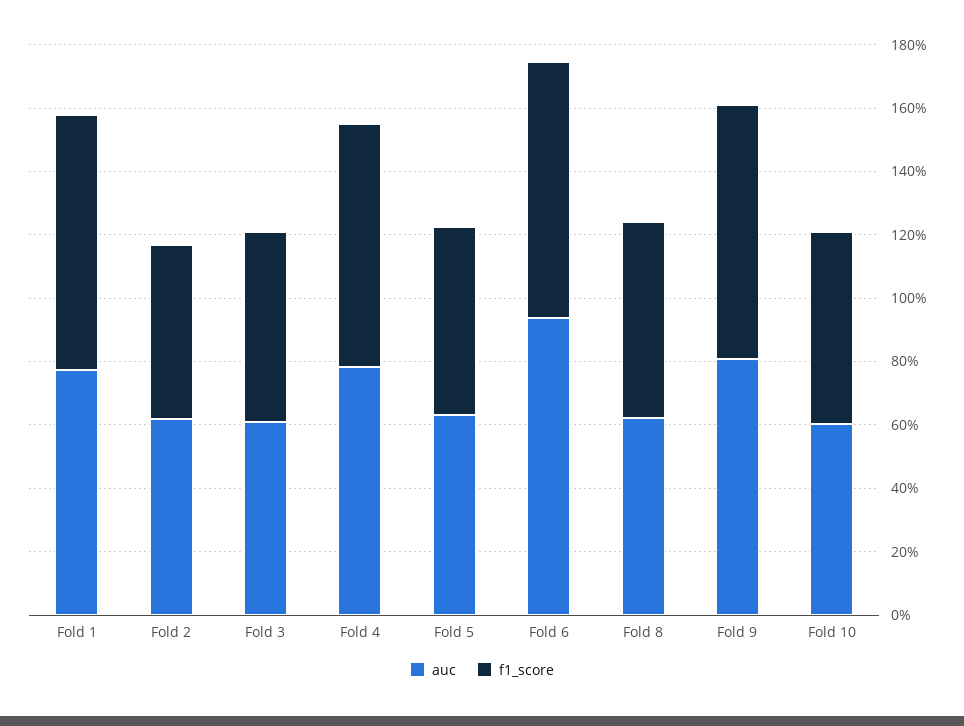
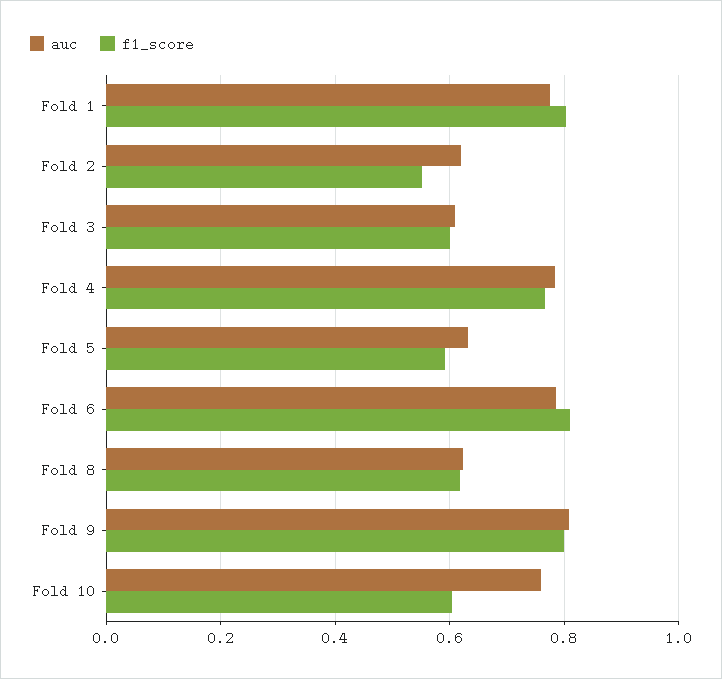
auc, Fold 6: 0.95 -> 0.78
auc, Fold 10: 0.6 -> 0.76

